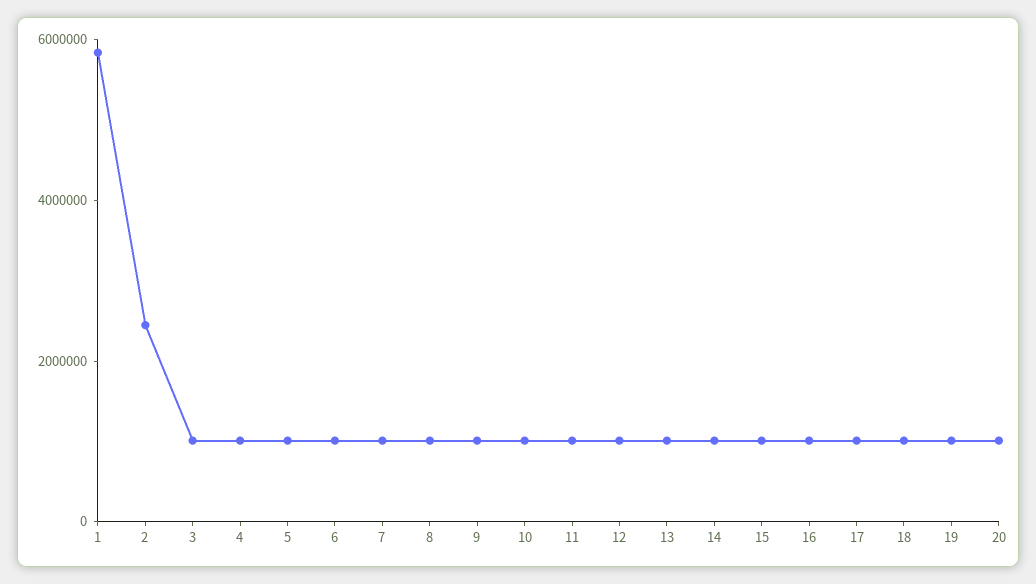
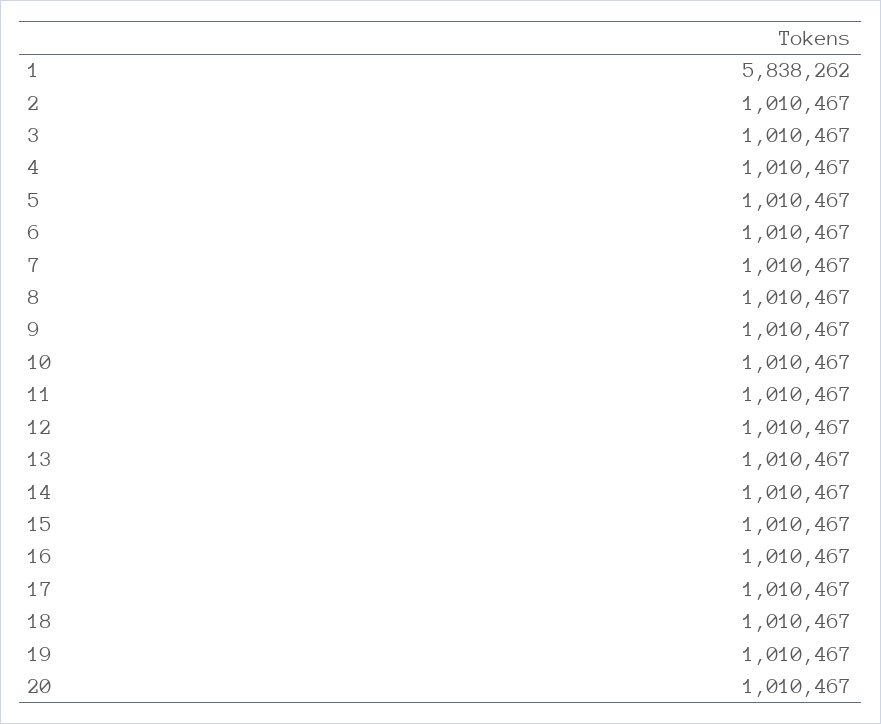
2: 2500000 -> 1010467

